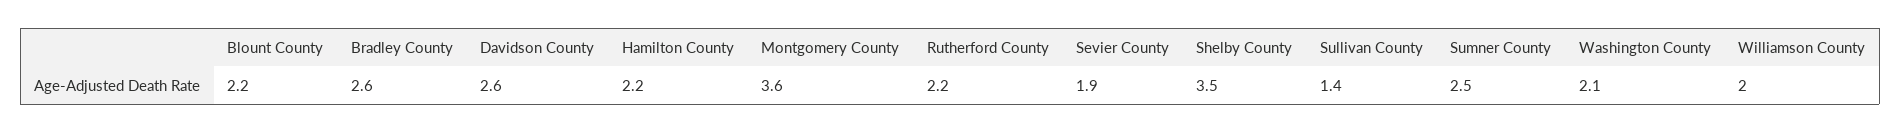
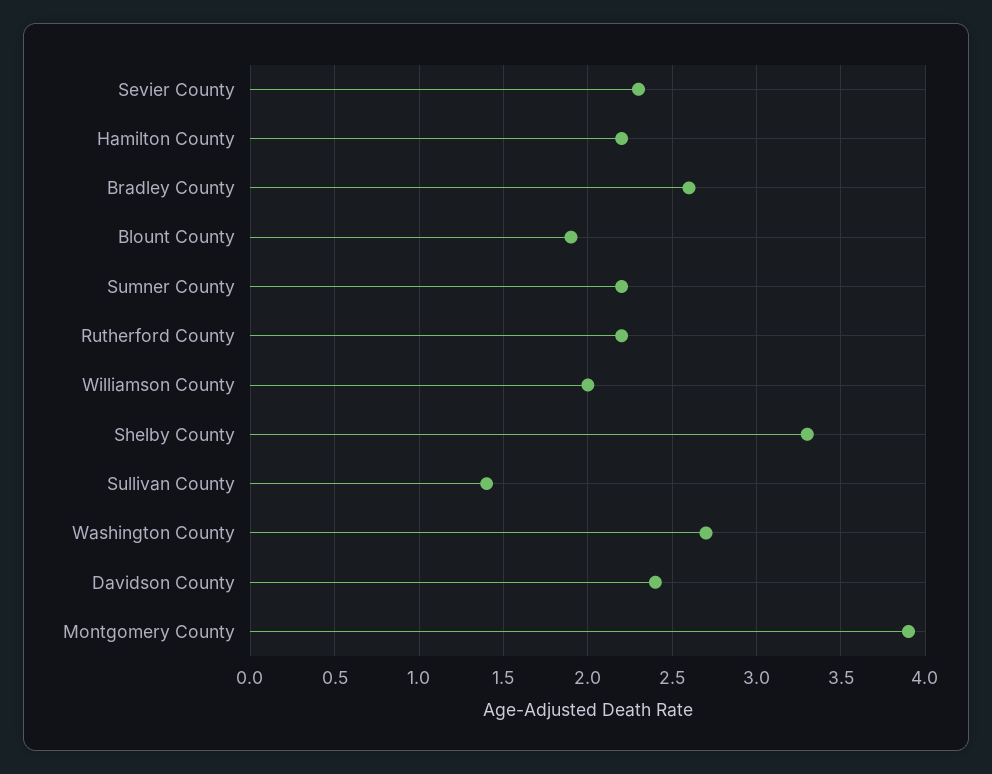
Blount County: 2.2 -> 1.9
Davidson County: 2.6 -> 2.4
Montgomery County: 3.6 -> 3.9
Sevier County: 1.9 -> 2.3
Shelby County: 3.5 -> 3.3
Sumner County: 2.5 -> 2.2
Washington County: 2.1 -> 2.7

